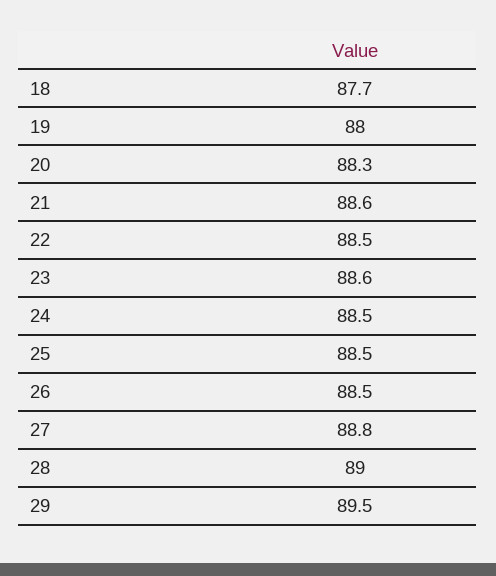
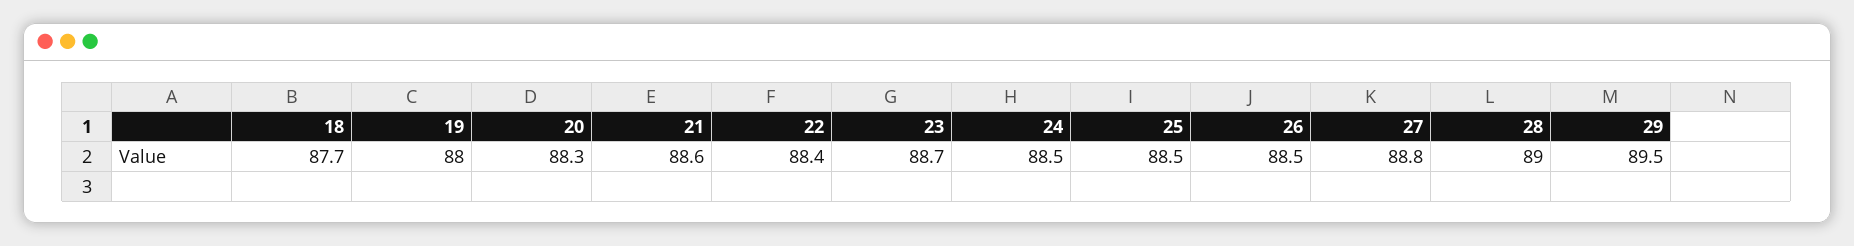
22: 88.5 -> 88.4
23: 88.6 -> 88.7

